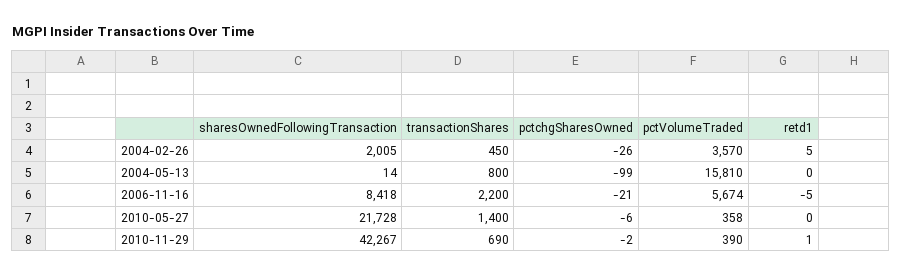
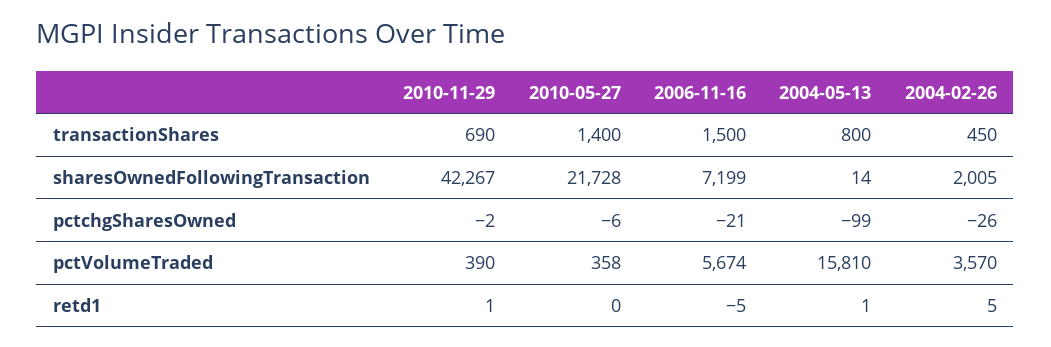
retd1, 2004-05-13: 0 -> 1
sharesOwnedFollowingTransaction, 2006-11-16: 8418 -> 7199
transactionShares, 2006-11-16: 2200 -> 1500

